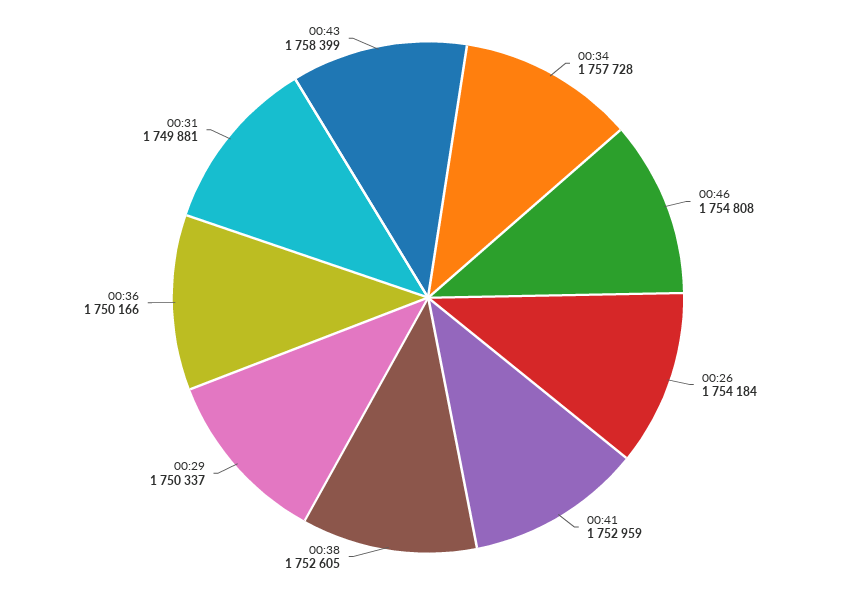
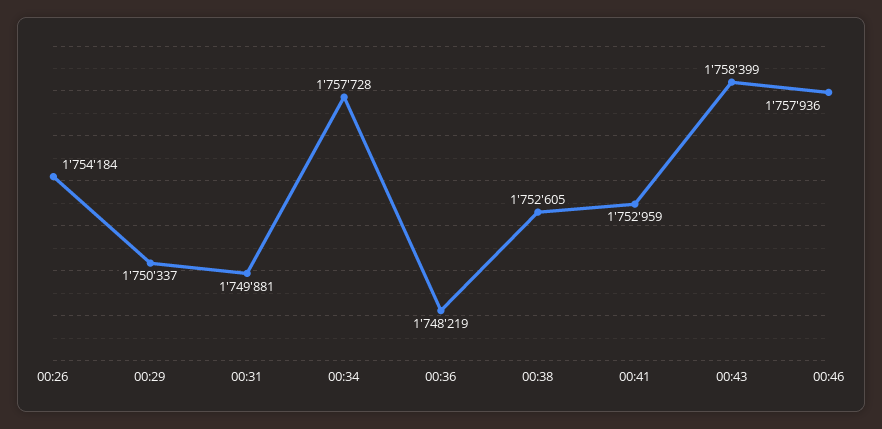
00:46: 1754808 -> 1757936
00:36: 1750166 -> 1748219

